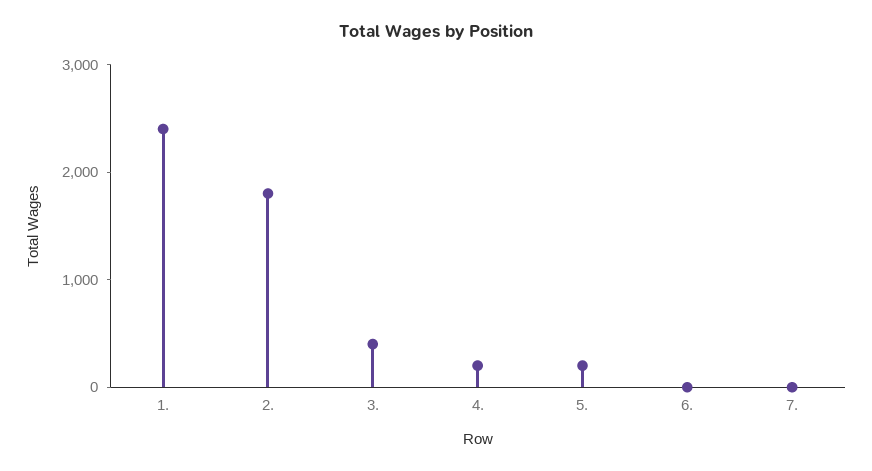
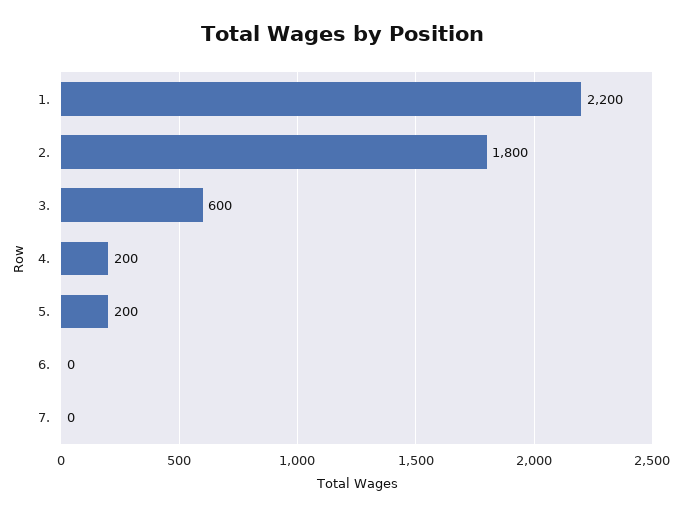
1.: 2400 -> 2200
3.: 400 -> 600

